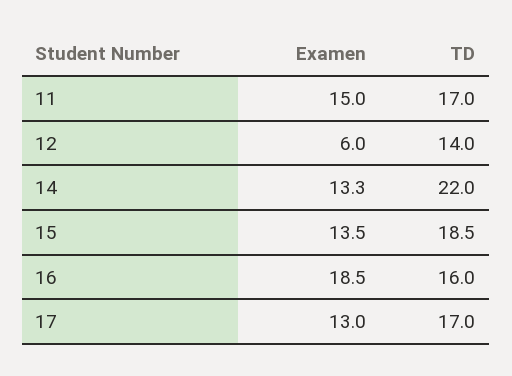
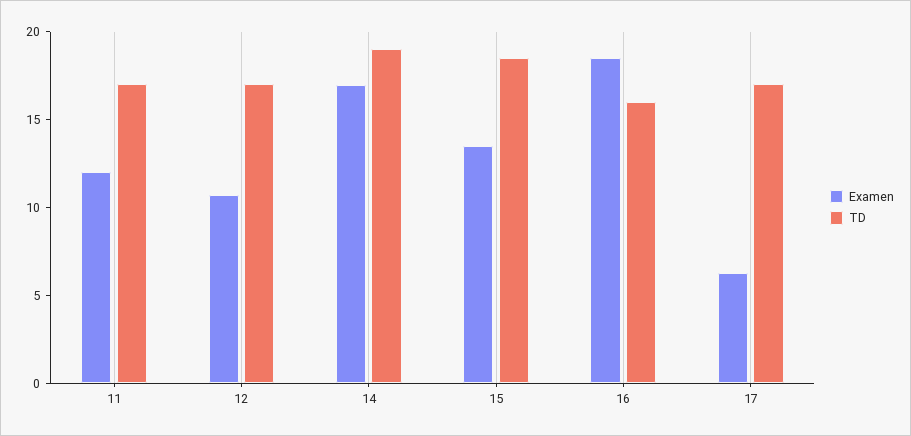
Examen, 11: 15 -> 12
Examen, 12: 6 -> 11
TD, 12: 14 -> 17
Examen, 14: 13.3 -> 17
TD, 14: 22 -> 19
Examen, 17: 13 -> 6

